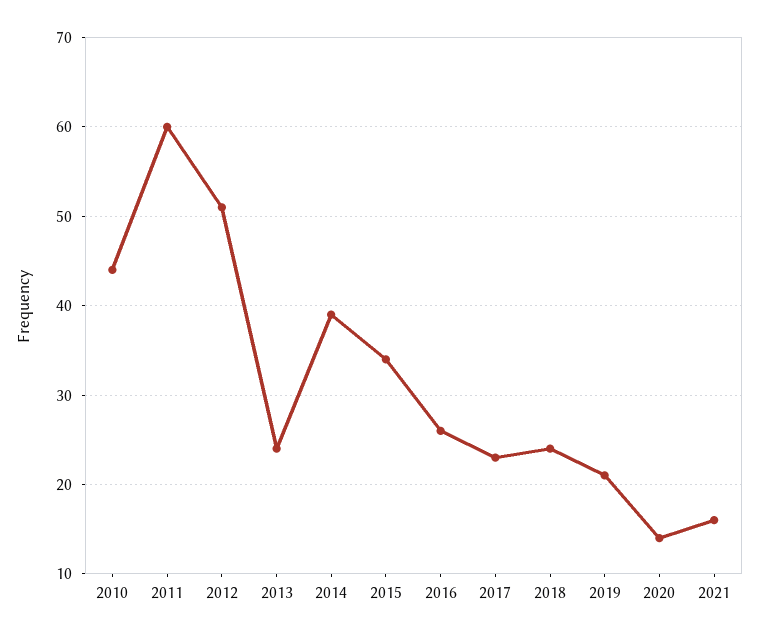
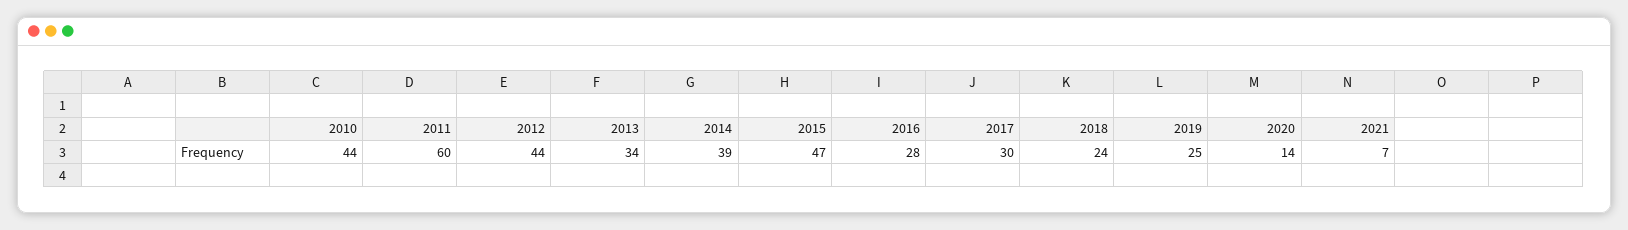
2012: 51 -> 44
2013: 24 -> 34
2015: 34 -> 47
2016: 26 -> 28
2017: 23 -> 30
2019: 21 -> 25
2021: 16 -> 7

